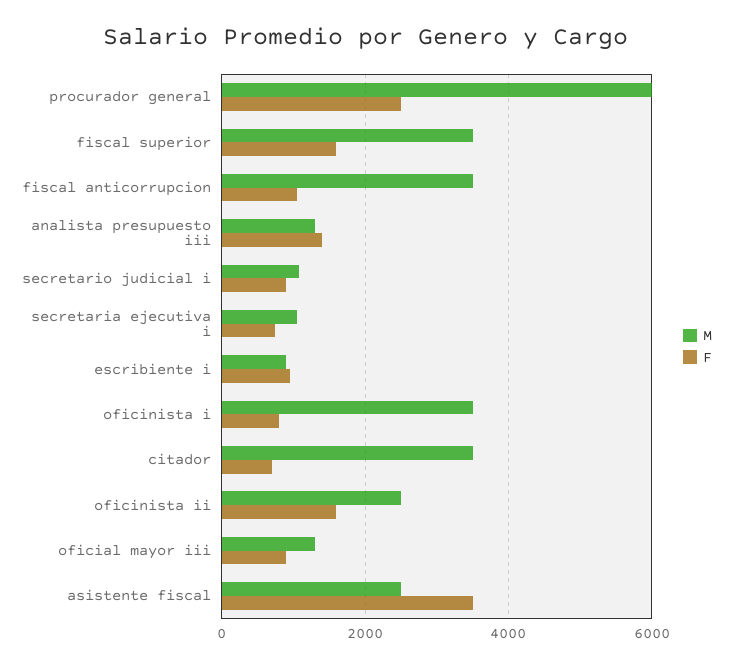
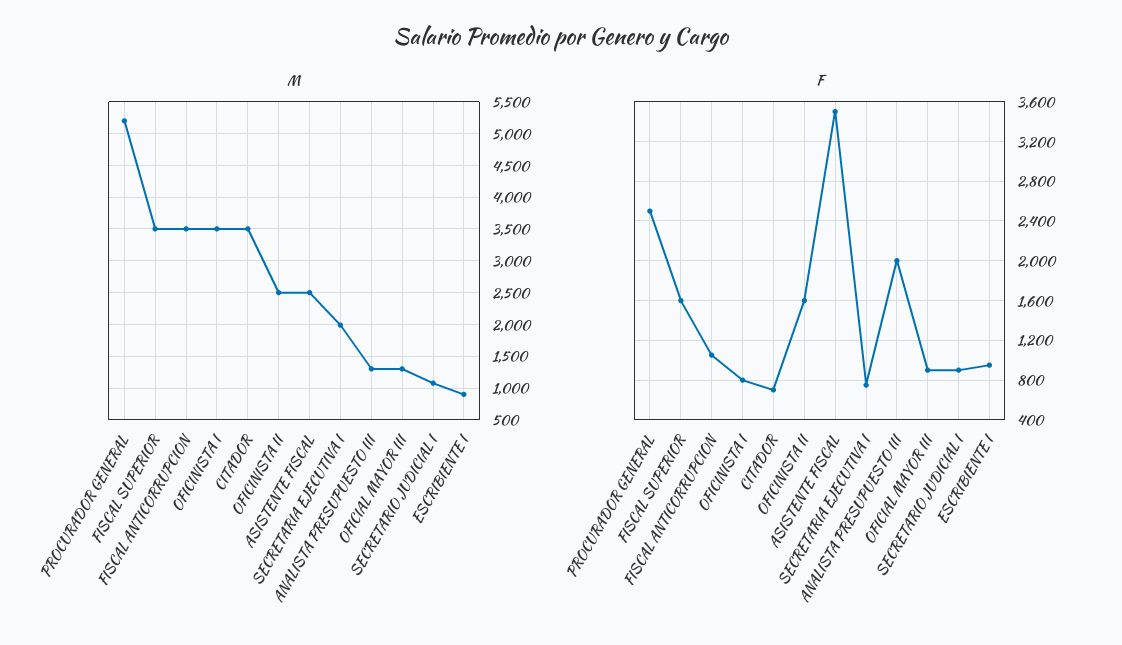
M, procurador general: 6000 -> 5200
F, analista presupuesto iii: 1400 -> 2000
M, secretaria ejecutiva i: 1000 -> 2000

